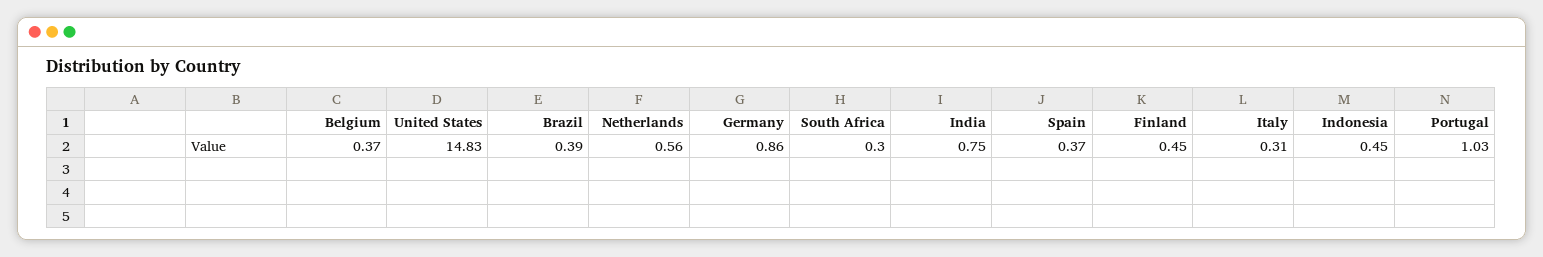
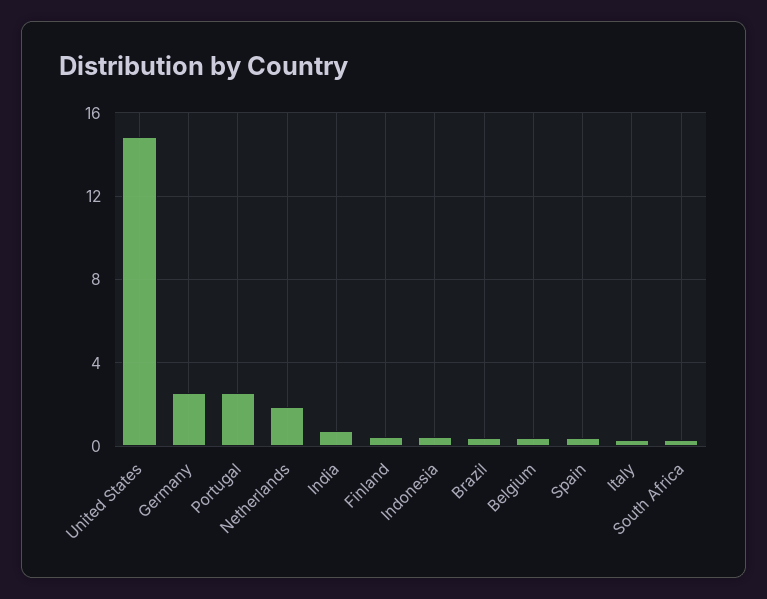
Netherlands: 0.56 -> 2
Germany: 0.86 -> 2.5
Portugal: 1.03 -> 2.5

